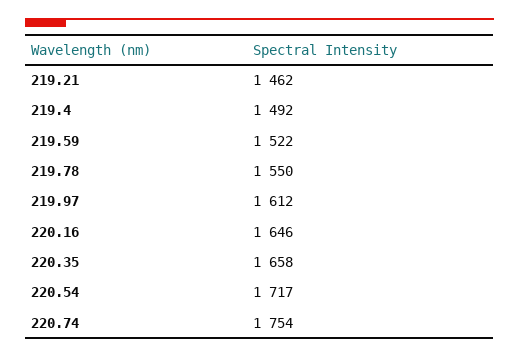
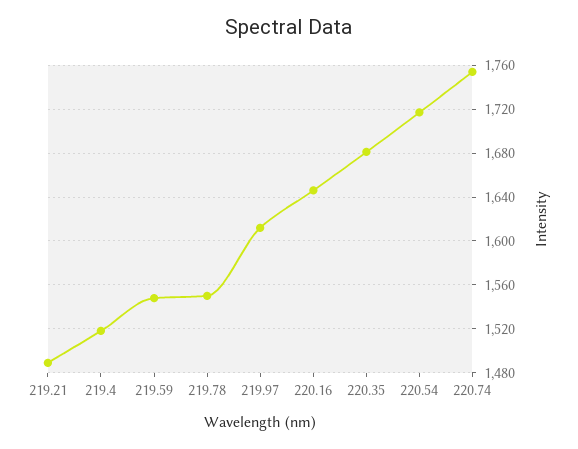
219.21: 1462 -> 1490
219.4: 1492 -> 1520
219.59: 1522 -> 1550
220.35: 1658 -> 1680

